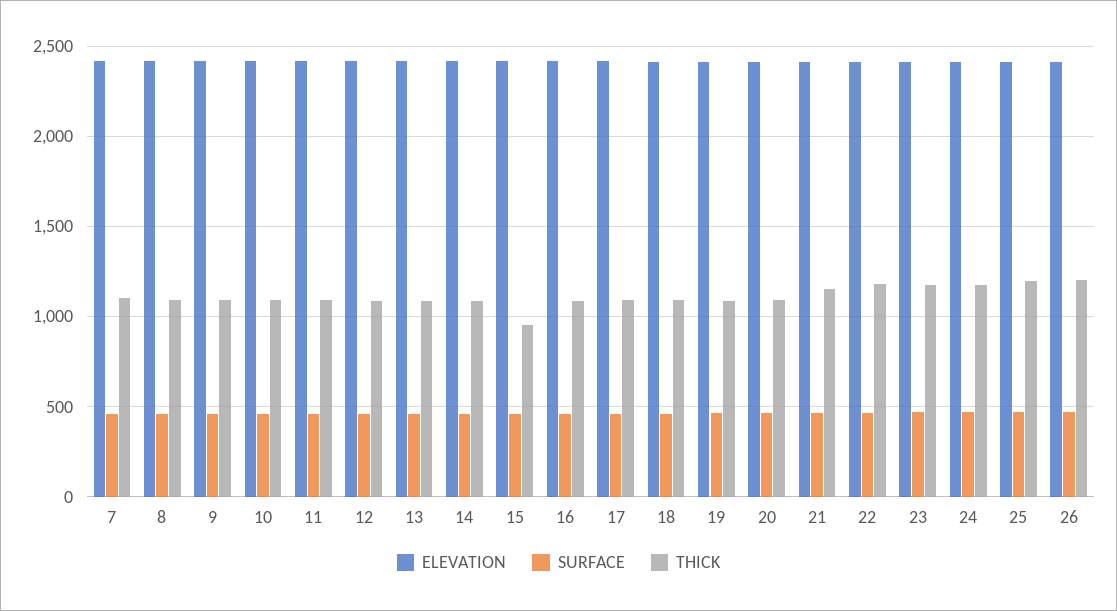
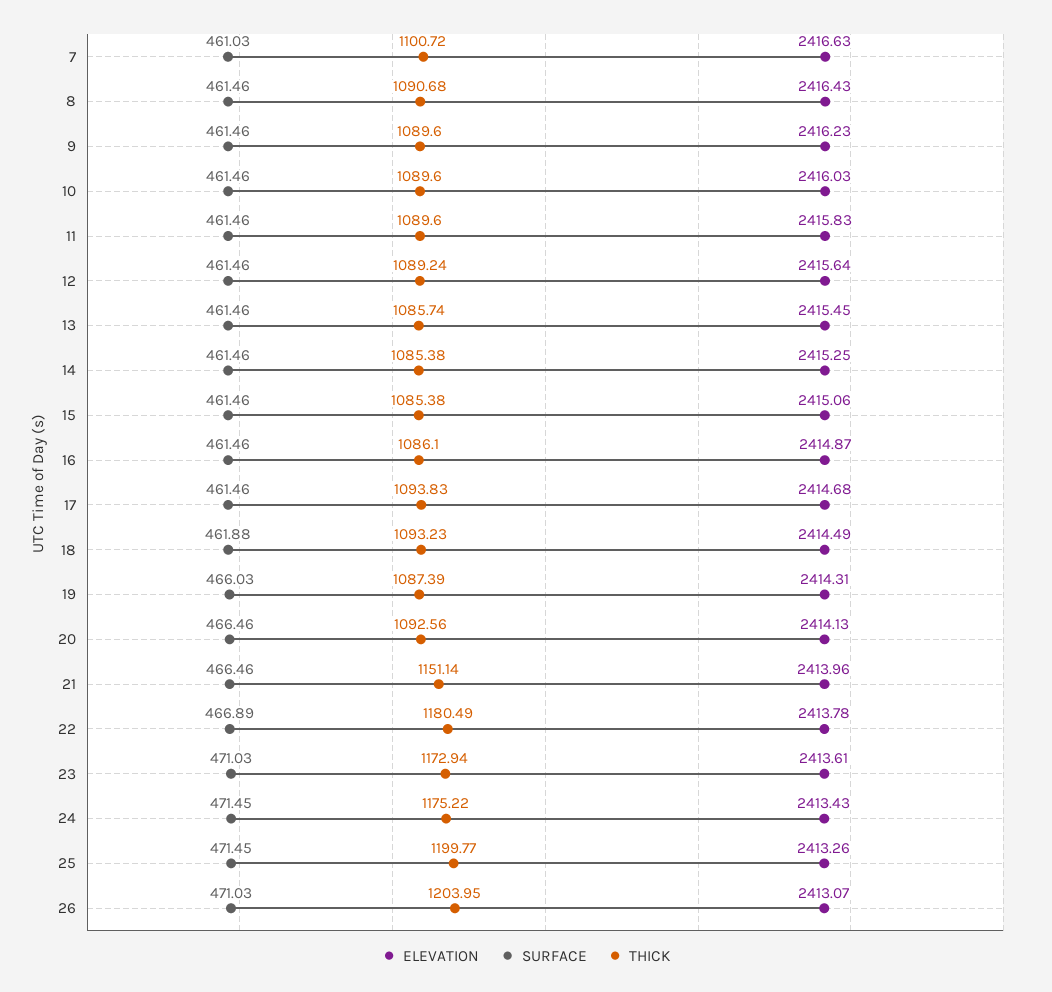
THICK, 15: 950 -> 1085.38

